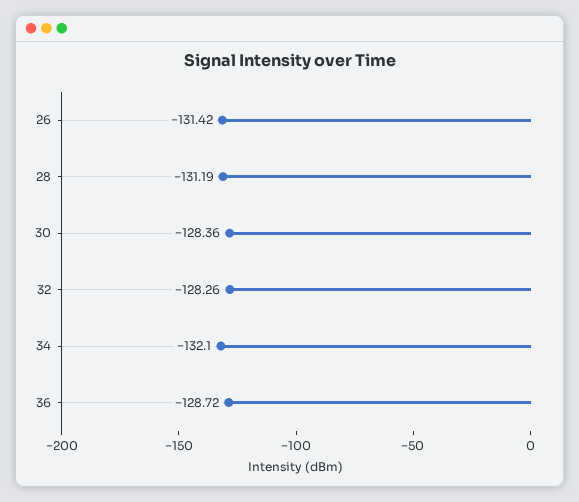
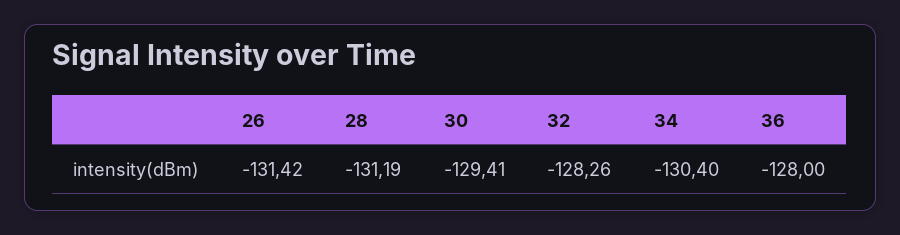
30: -128.36 -> -129.41
34: -132.1 -> -130.4
36: -128.72 -> -128

